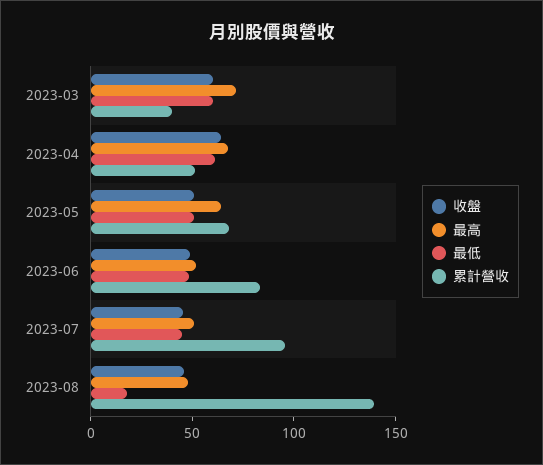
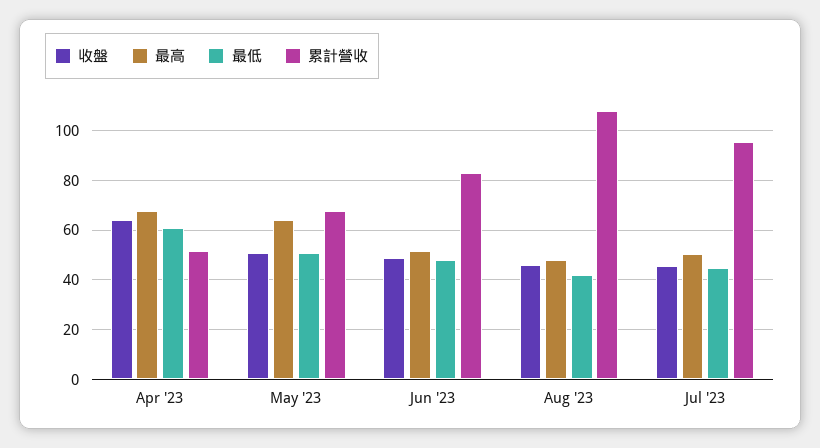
收盤, 2023-03: 60 -> none
最高, 2023-03: 70 -> none
最低, 2023-03: 60 -> none
累計營收, 2023-03: 40 -> none
最低, 2023-08: 20 -> 42.5
累計營收, 2023-08: 140 -> 107.5

